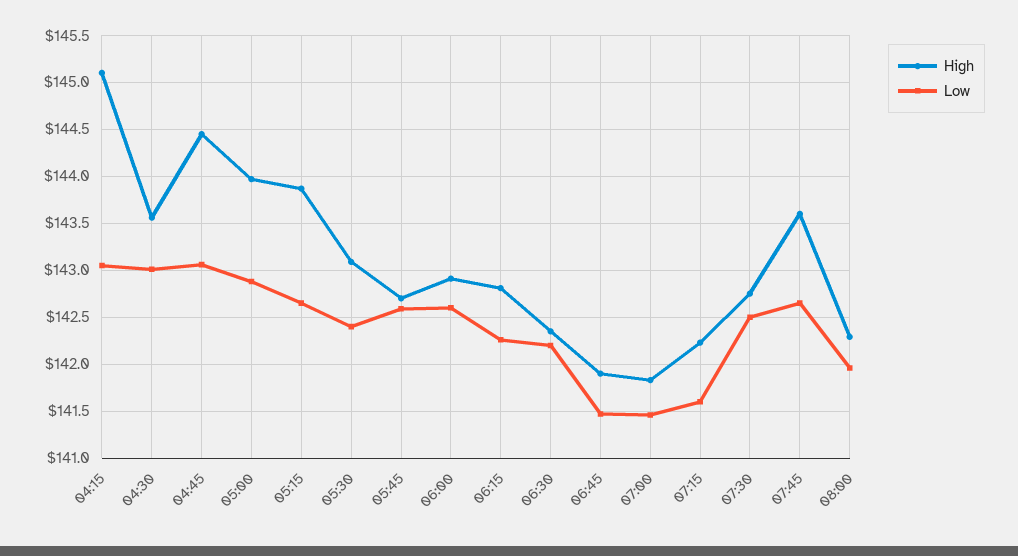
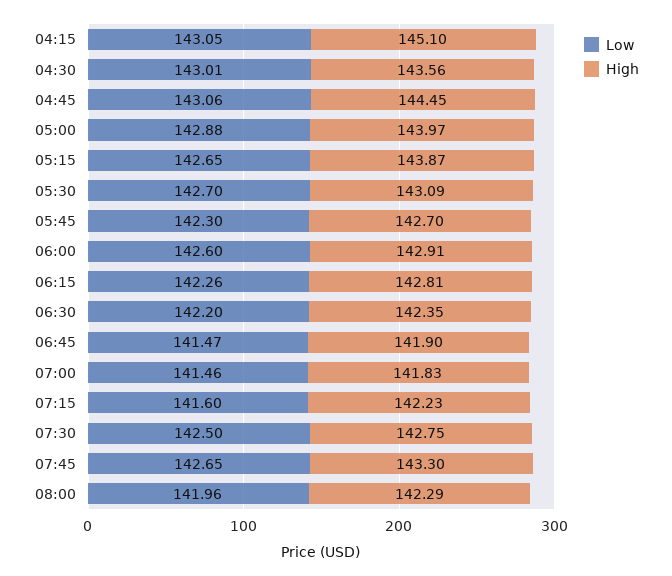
Low, 05:30: 142.4 -> 142.7
Low, 05:45: 142.6 -> 142.3
High, 07:45: 143.6 -> 143.3

